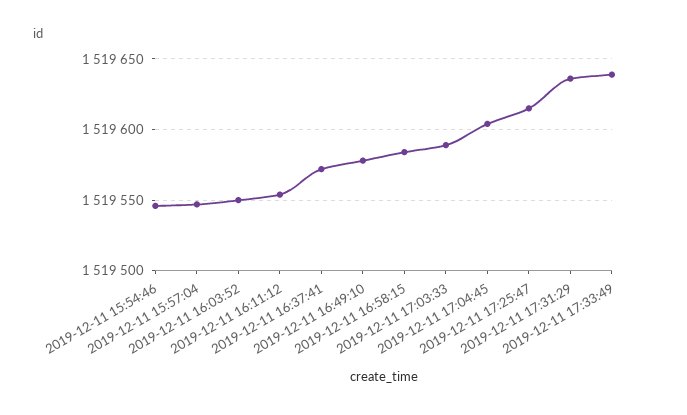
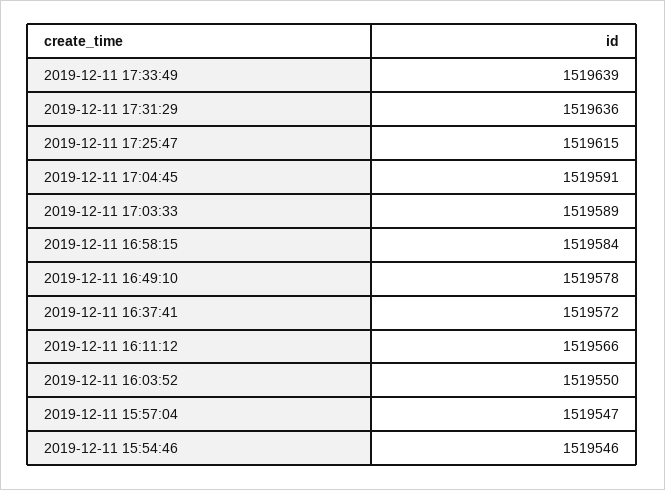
2019-12-11 16:11:12: 1519555 -> 1519566
2019-12-11 17:04:45: 1519605 -> 1519591

